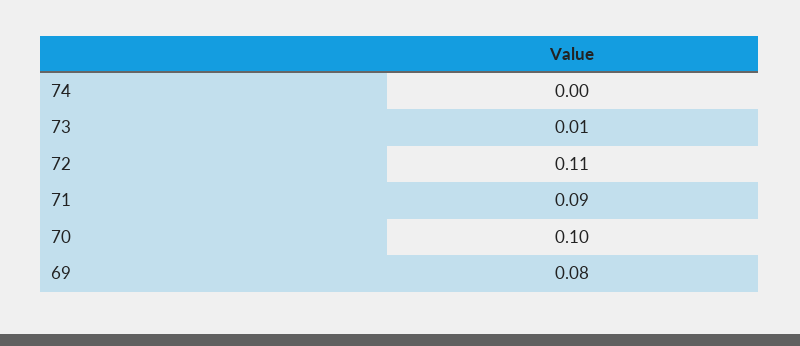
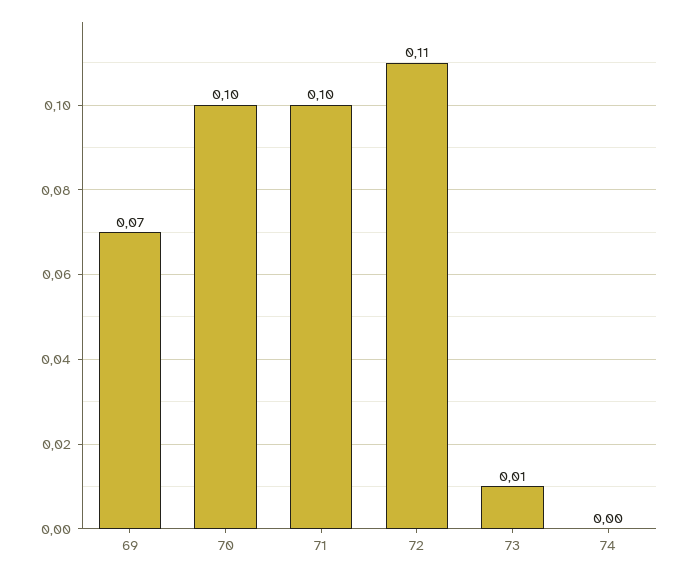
71: 0.09 -> 0.1
69: 0.08 -> 0.07

